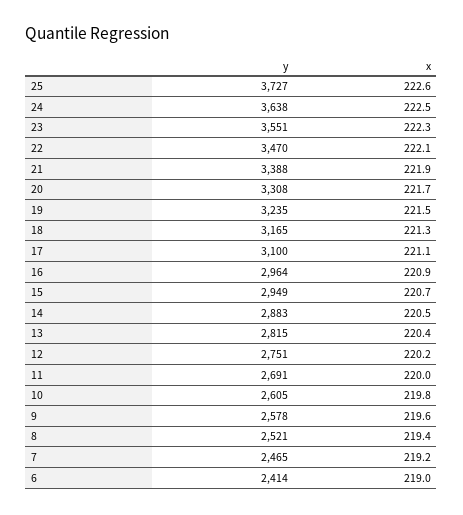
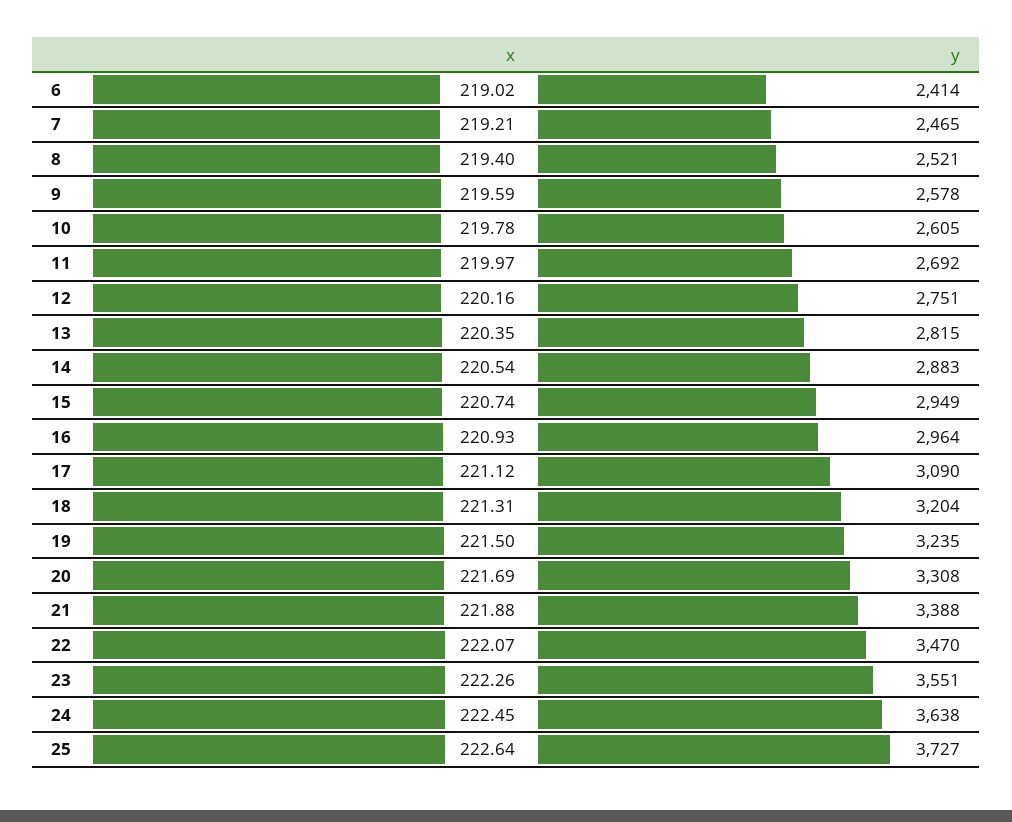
y, 18: 3165 -> 3204
y, 17: 3100 -> 3090
y, 11: 2691 -> 2692

